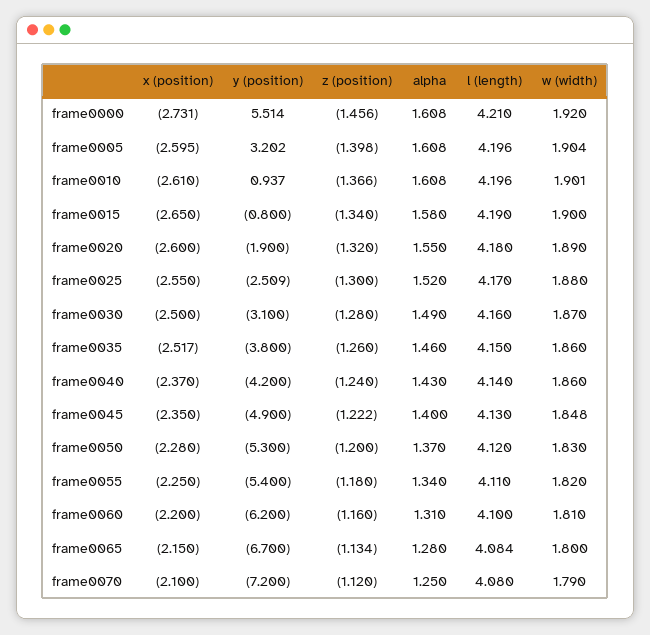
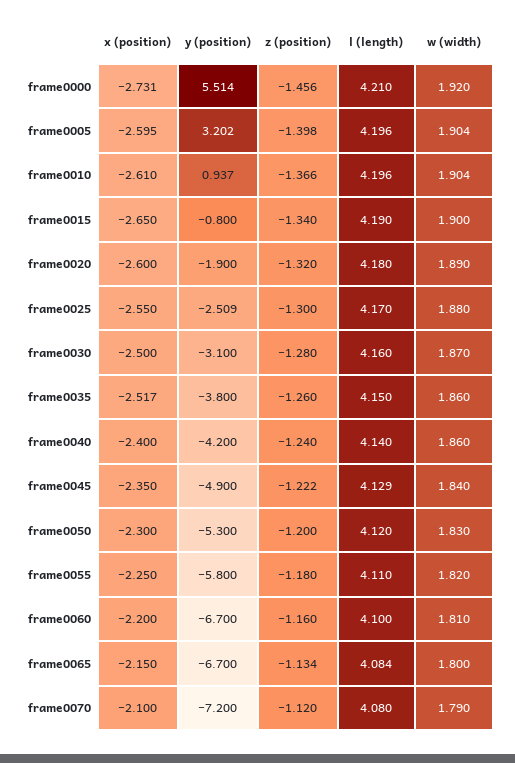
alpha, frame0000: 1.608 -> none
alpha, frame0005: 1.608 -> none
alpha, frame0010: 1.608 -> none
w (width), frame0010: 1.901 -> 1.904
alpha, frame0015: 1.58 -> none
alpha, frame0020: 1.55 -> none
alpha, frame0025: 1.52 -> none
alpha, frame0030: 1.49 -> none
alpha, frame0035: 1.46 -> none
x (position), frame0040: -2.37 -> -2.4
alpha, frame0040: 1.43 -> none
alpha, frame0045: 1.4 -> none
l (length), frame0045: 4.13 -> 4.129
w (width), frame0045: 1.848 -> 1.84
x (position), frame0050: -2.28 -> -2.3
alpha, frame0050: 1.37 -> none
y (position), frame0055: -5.4 -> -5.8
alpha, frame0055: 1.34 -> none
y (position), frame0060: -6.2 -> -6.7
alpha, frame0060: 1.31 -> none
alpha, frame0065: 1.28 -> none
alpha, frame0070: 1.25 -> none

